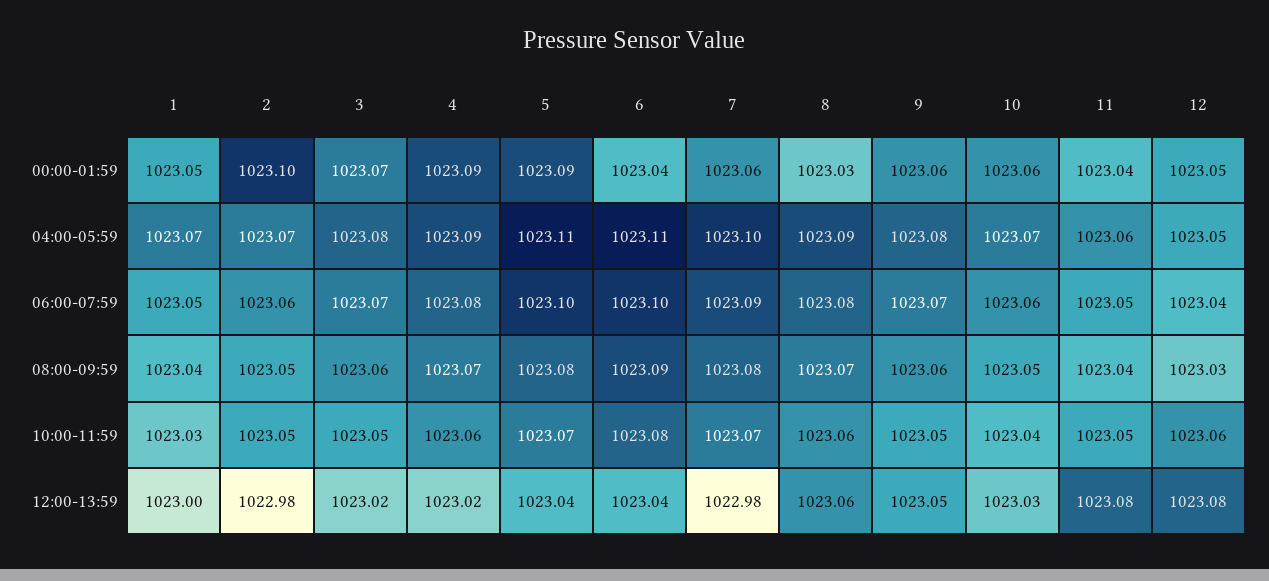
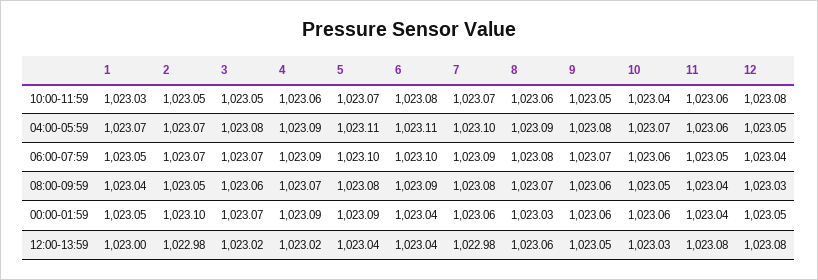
2, 06:00-07:59: 1023.06 -> 1023.07
4, 06:00-07:59: 1023.08 -> 1023.09
11, 10:00-11:59: 1023.05 -> 1023.06
12, 10:00-11:59: 1023.06 -> 1023.08

